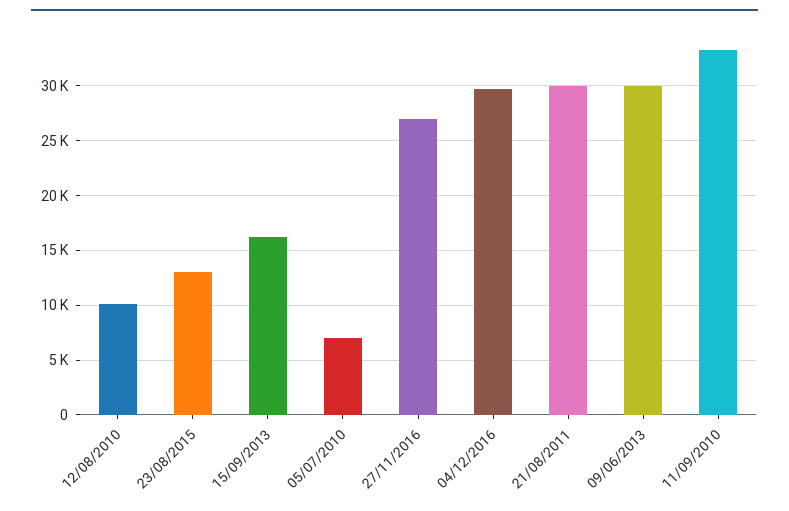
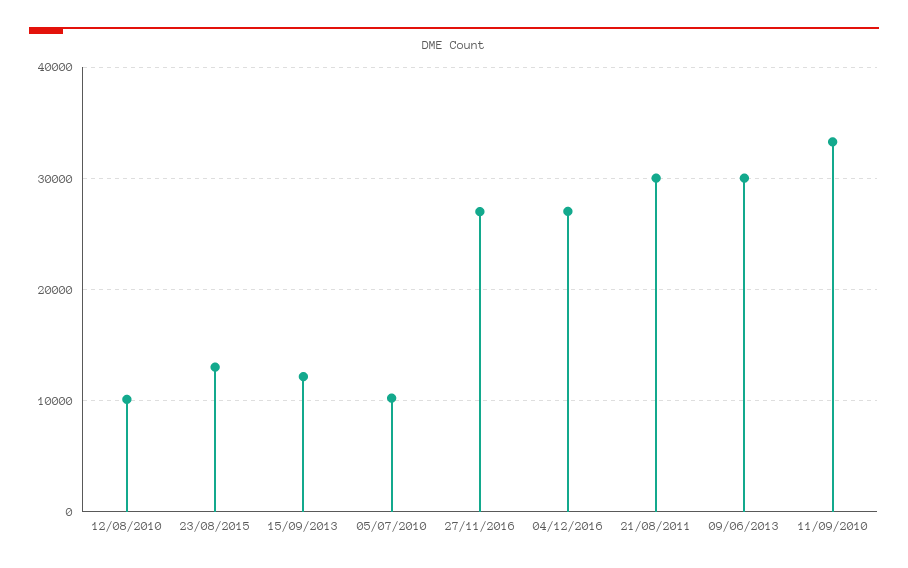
15/09/2013: 16000 -> 12000
05/07/2010: 7000 -> 10000
04/12/2016: 30000 -> 27000

